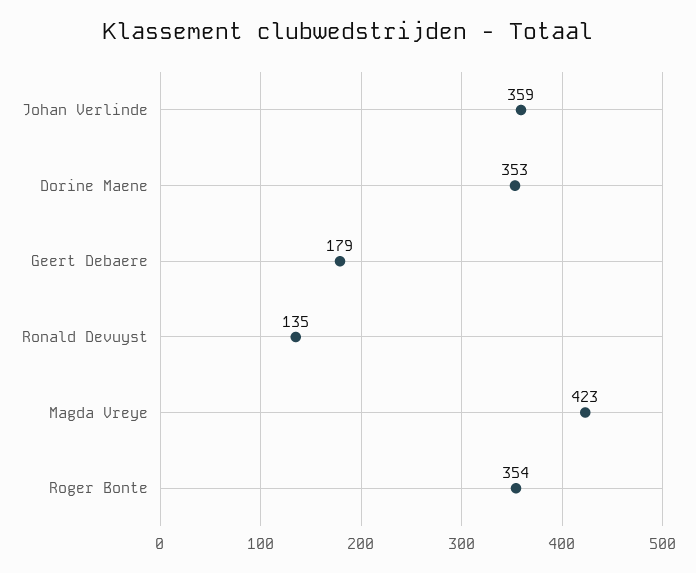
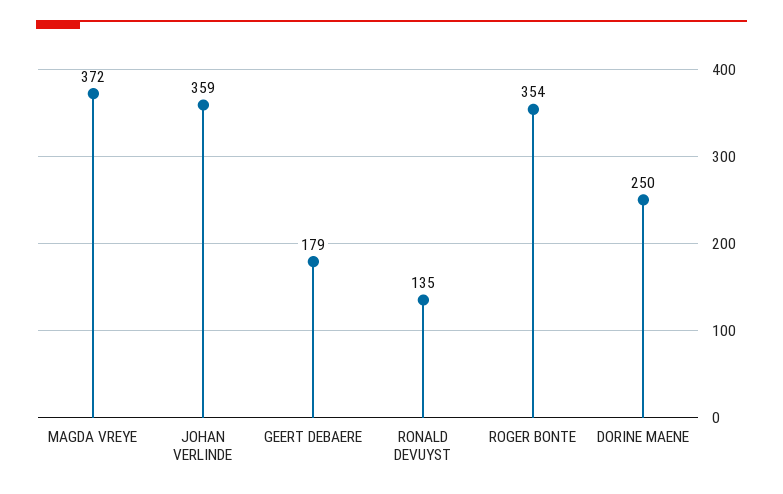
Dorine Maene: 353 -> 250
Magda Vreye: 423 -> 372

